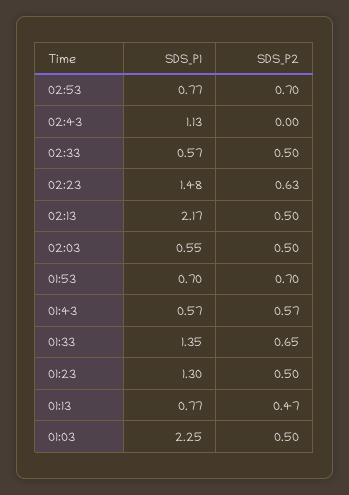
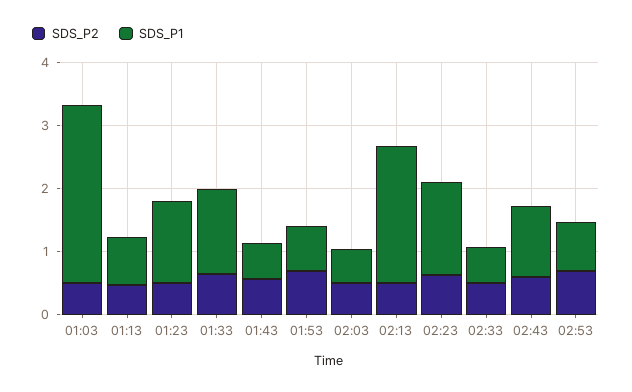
SDS_P2, 02:43: 0 -> 0.6
SDS_P1, 01:03: 2.25 -> 2.8

